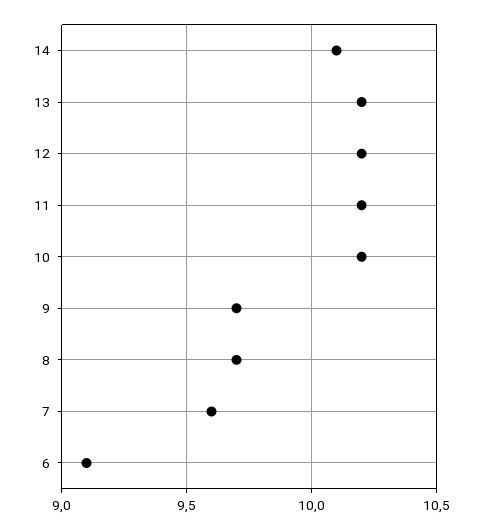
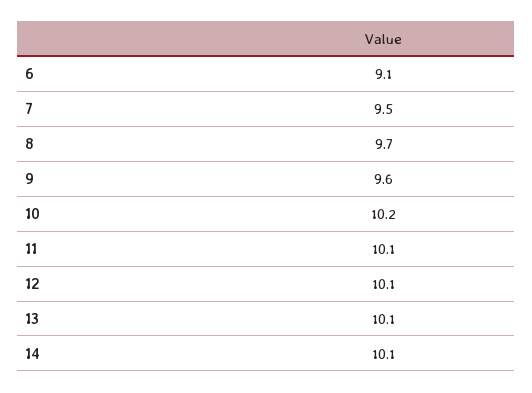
13: 10.2 -> 10.1
12: 10.2 -> 10.1
11: 10.2 -> 10.1
9: 9.7 -> 9.6
7: 9.6 -> 9.5

